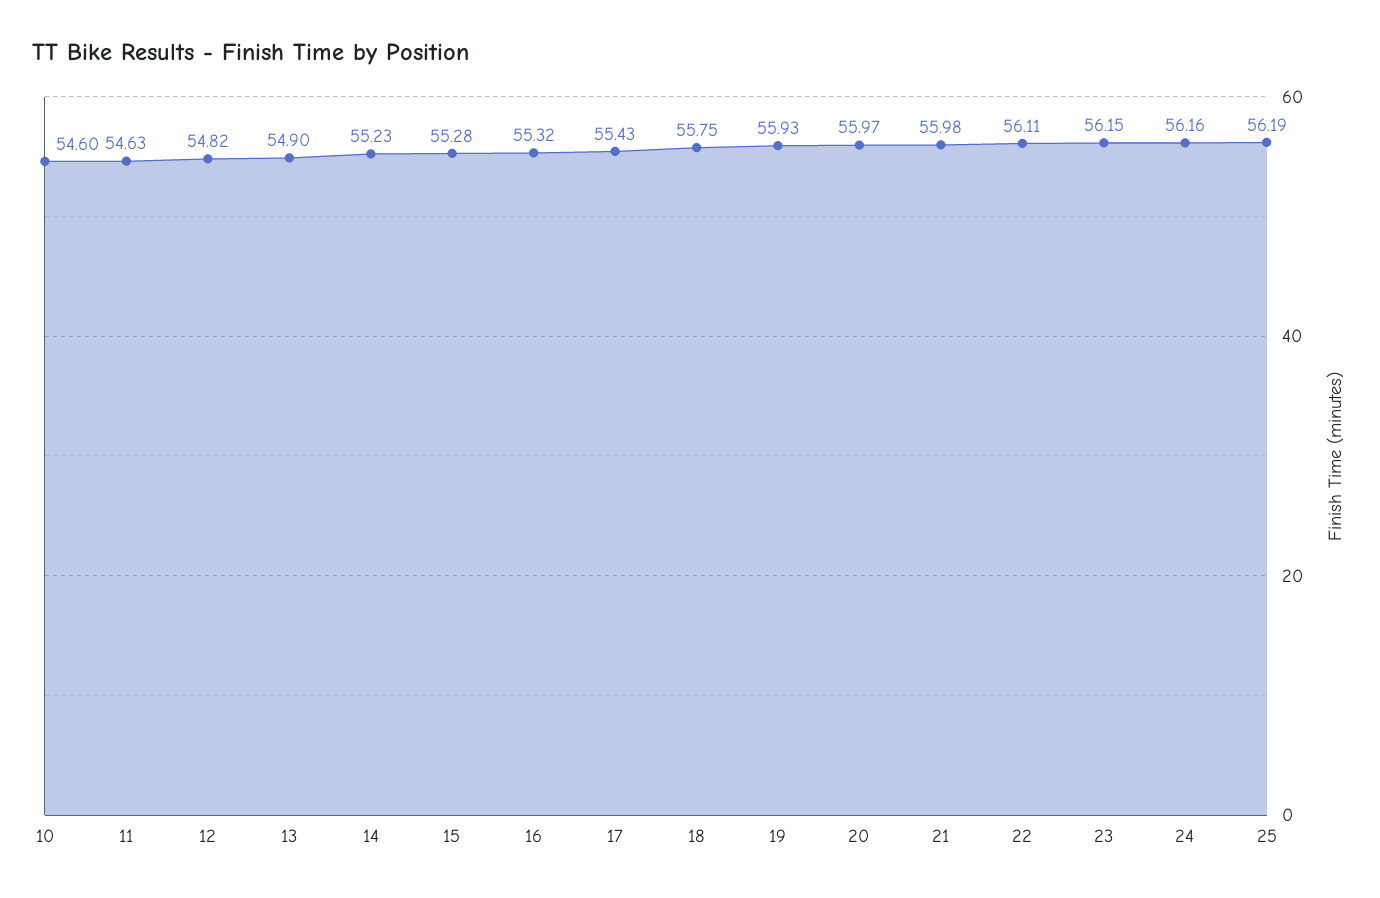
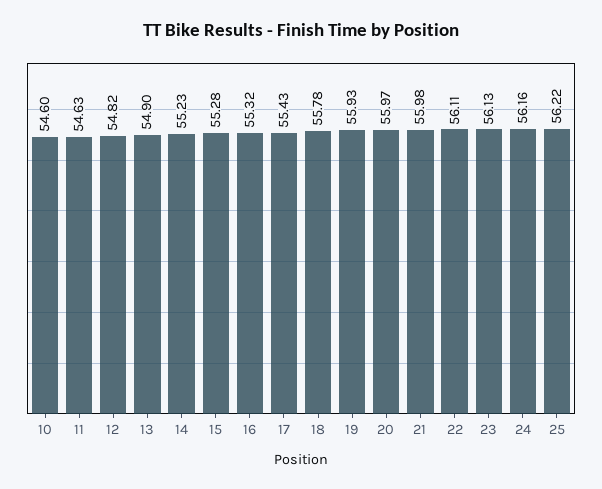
18: 55.75 -> 55.78
23: 56.15 -> 56.13
25: 56.19 -> 56.22

